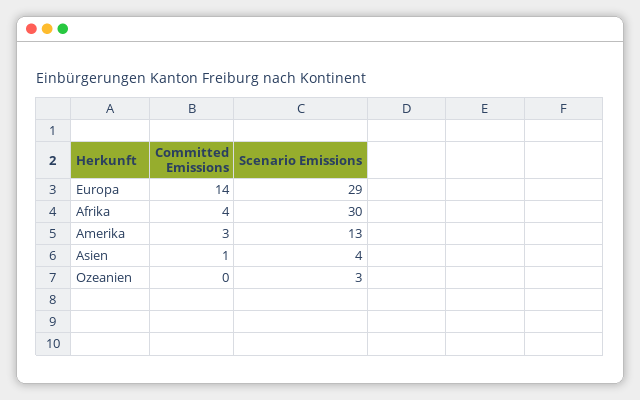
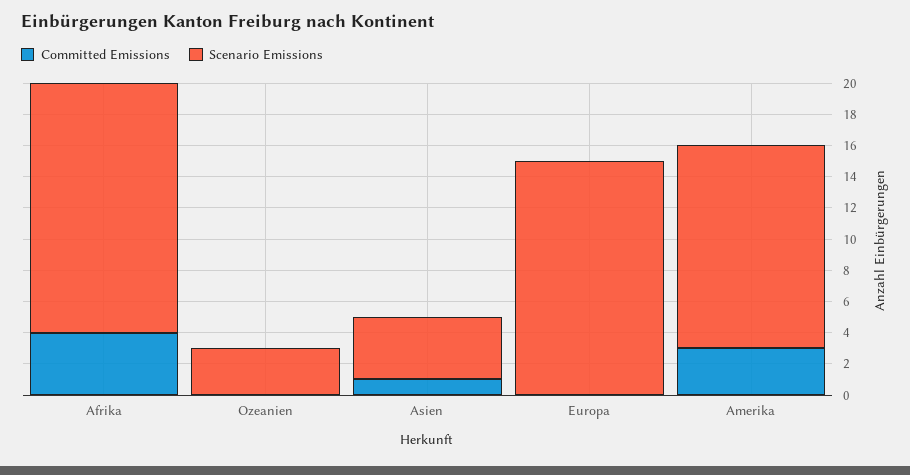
Committed Emissions, Europa: 14 -> 0
Scenario Emissions, Europa: 29 -> 15
Scenario Emissions, Afrika: 30 -> 16

